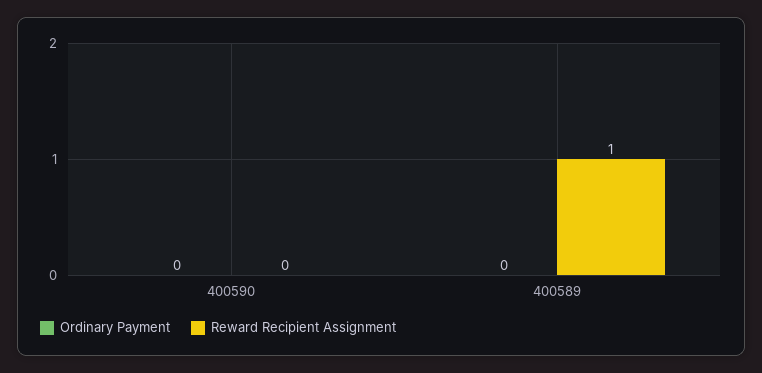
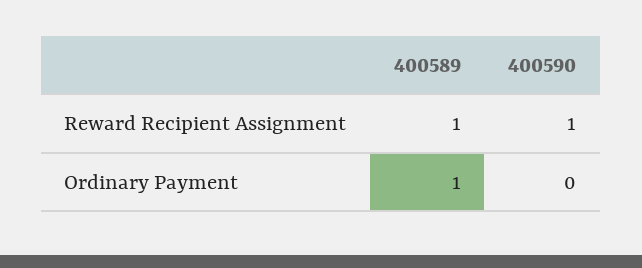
Reward Recipient Assignment, 400590: 0 -> 1
Ordinary Payment, 400589: 0 -> 1

